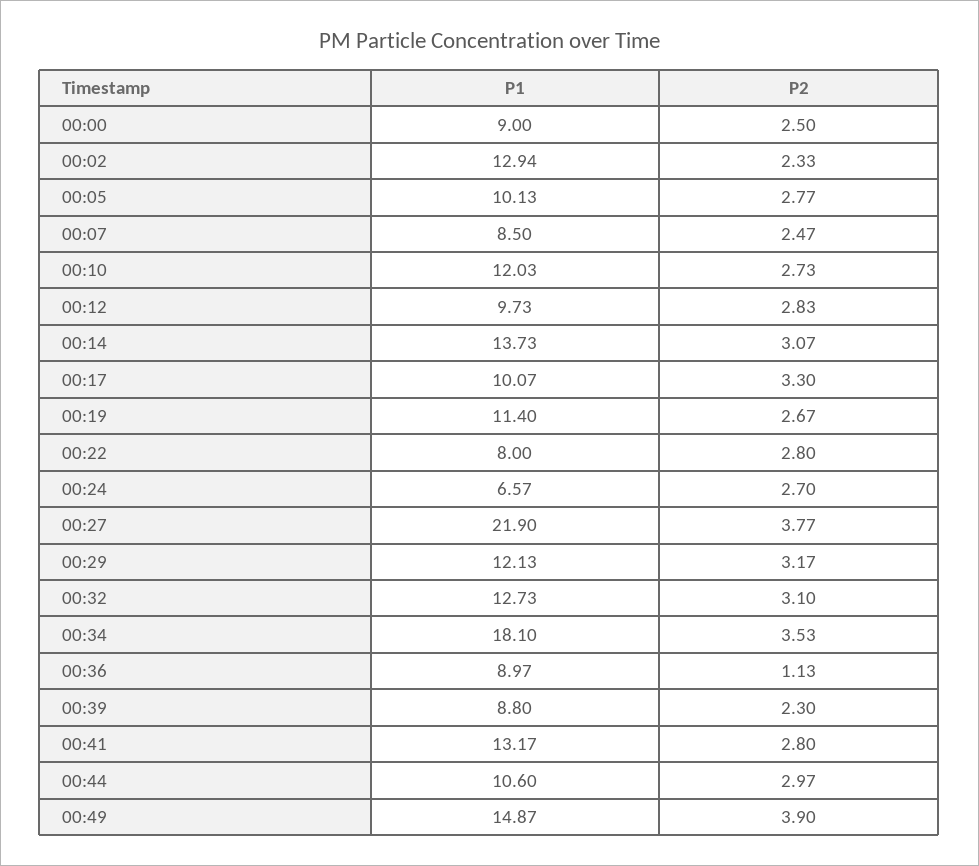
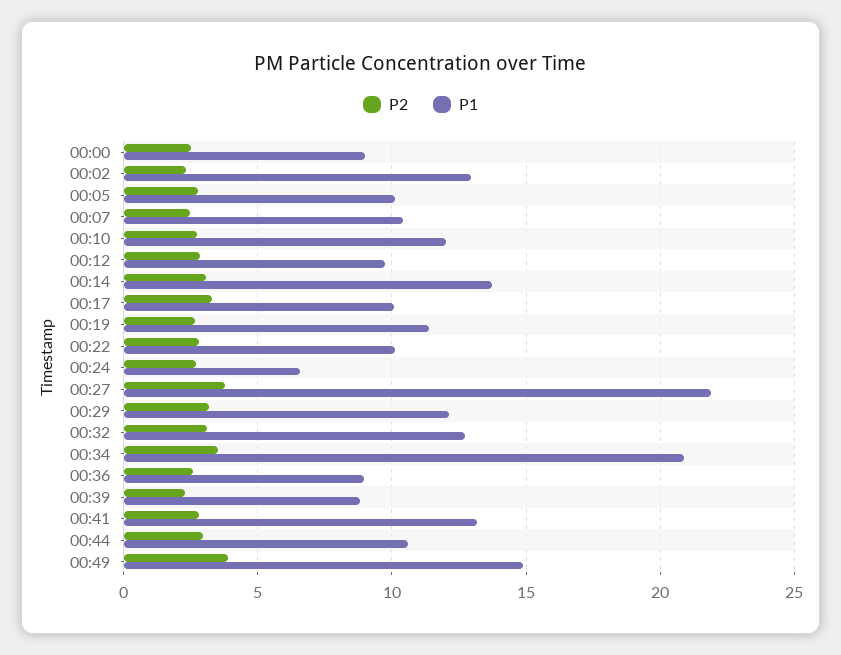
P1, 00:07: 8.5 -> 10.5
P1, 00:22: 8 -> 10
P1, 00:34: 18.1 -> 21
P2, 00:36: 1.13 -> 2.5

